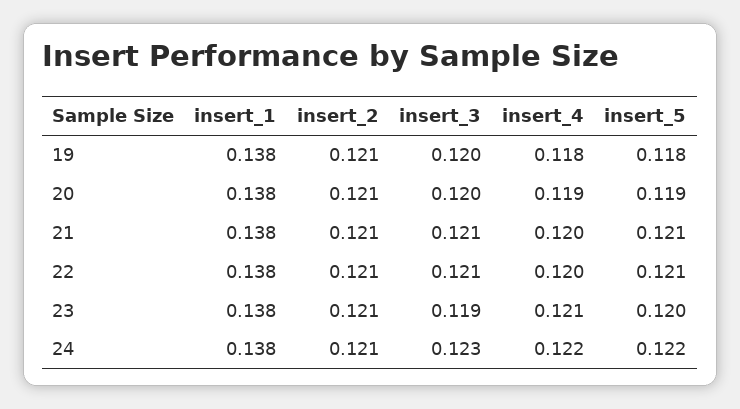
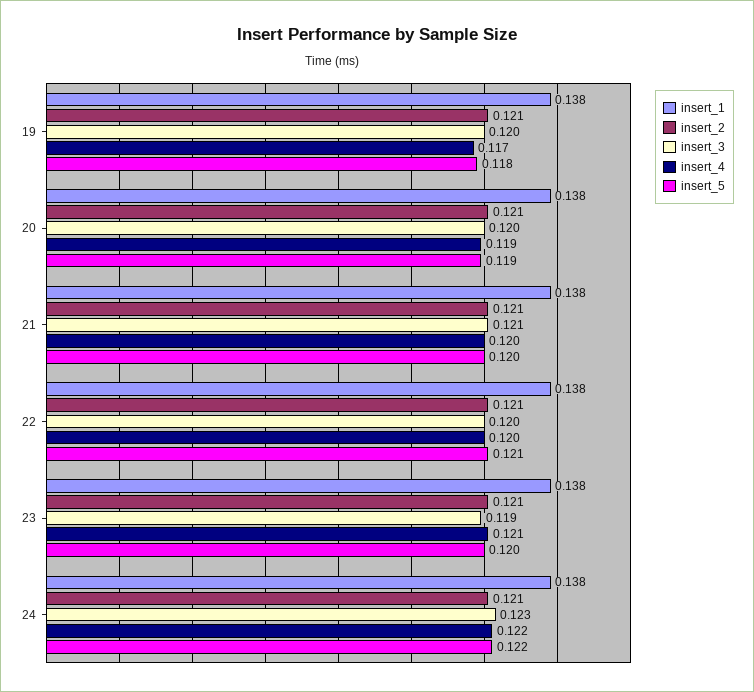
insert_4, 19: 0.118 -> 0.117
insert_5, 21: 0.121 -> 0.12
insert_3, 22: 0.121 -> 0.12

